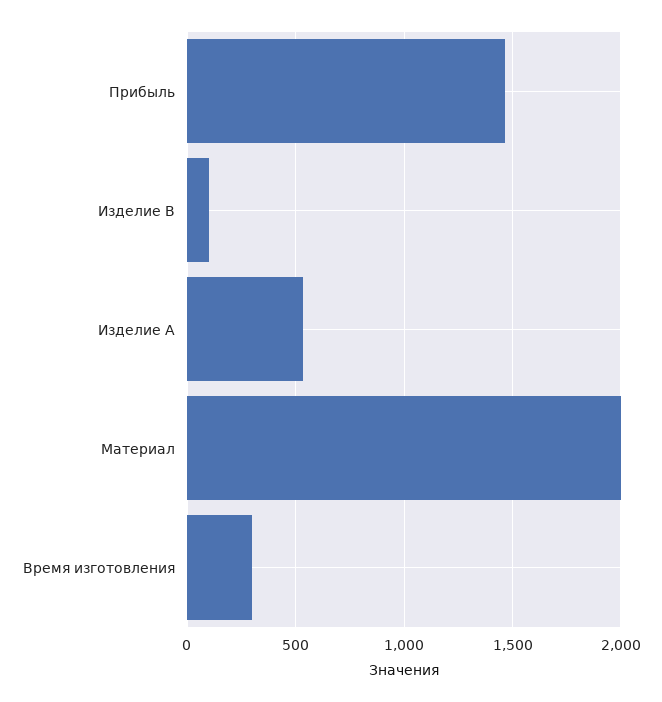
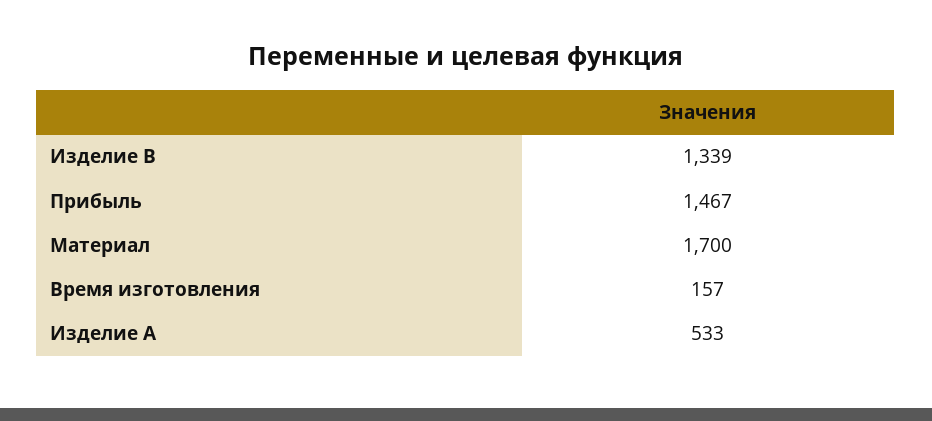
Изделие B: 100 -> 1339
Материал: 2000 -> 1700
Время изготовления: 300 -> 157

